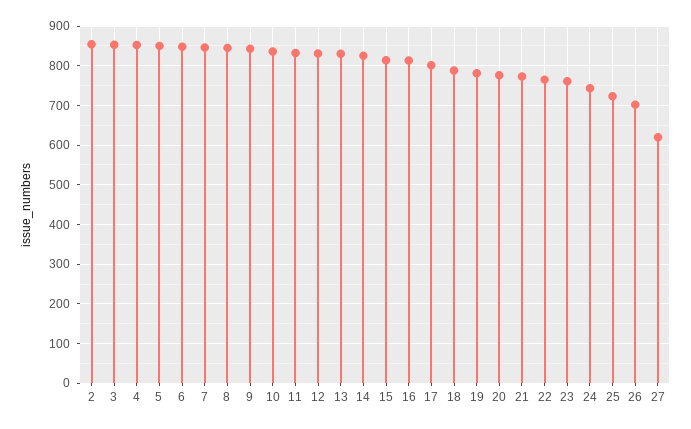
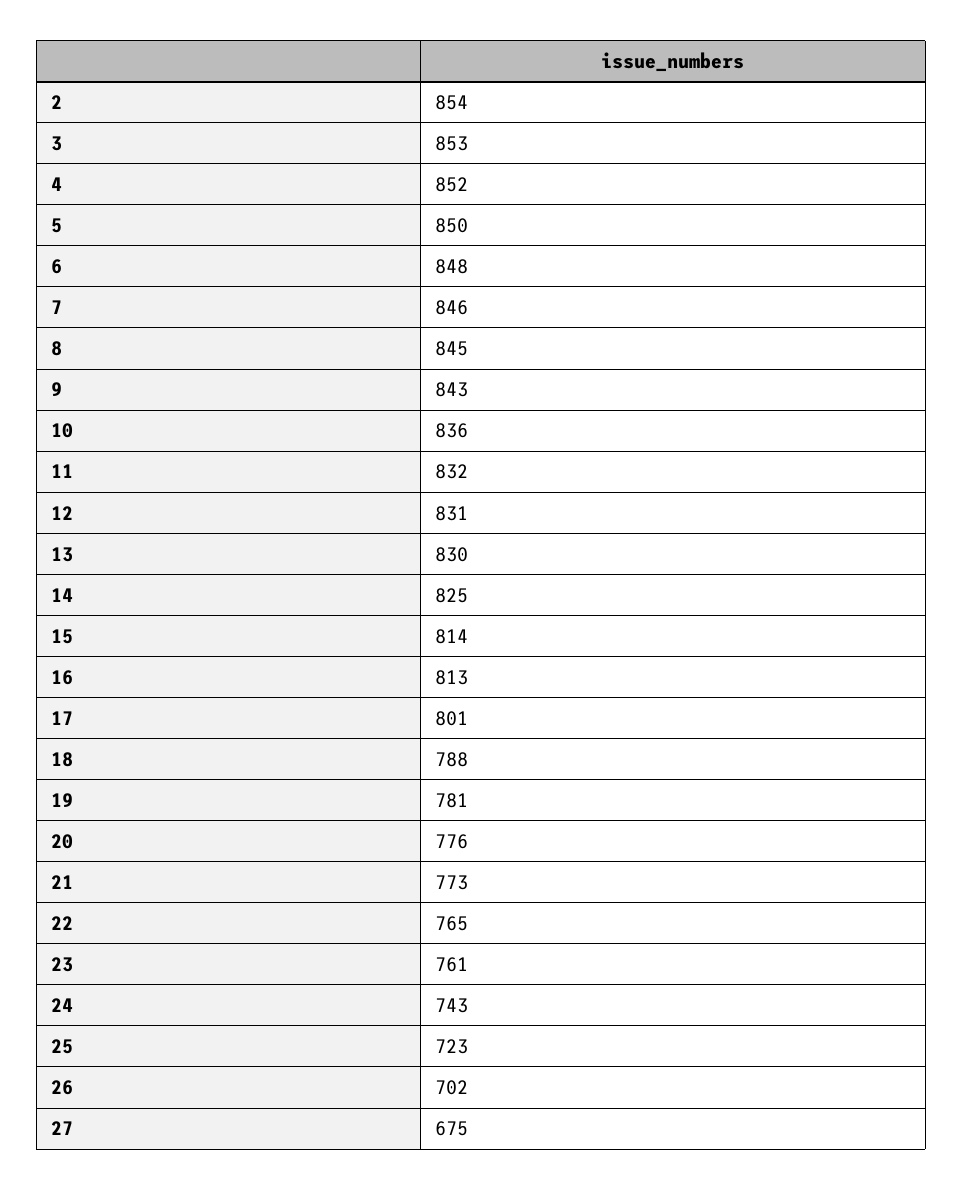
27: 620 -> 675

